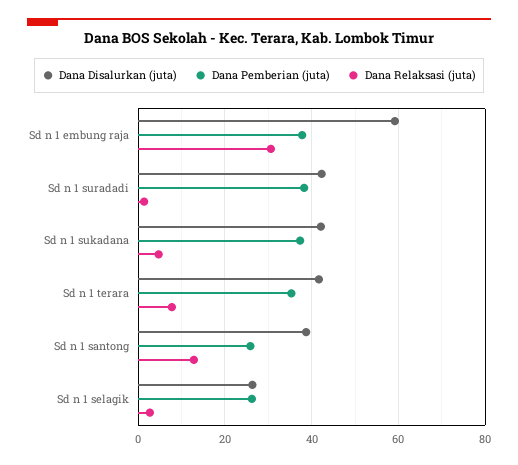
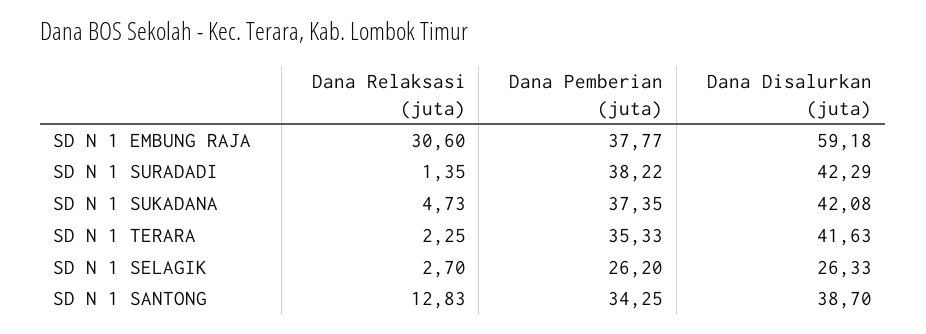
Dana Relaksasi (juta), Sd n 1 terara: 8 -> 2.25
Dana Pemberian (juta), Sd n 1 santong: 26 -> 34.25

